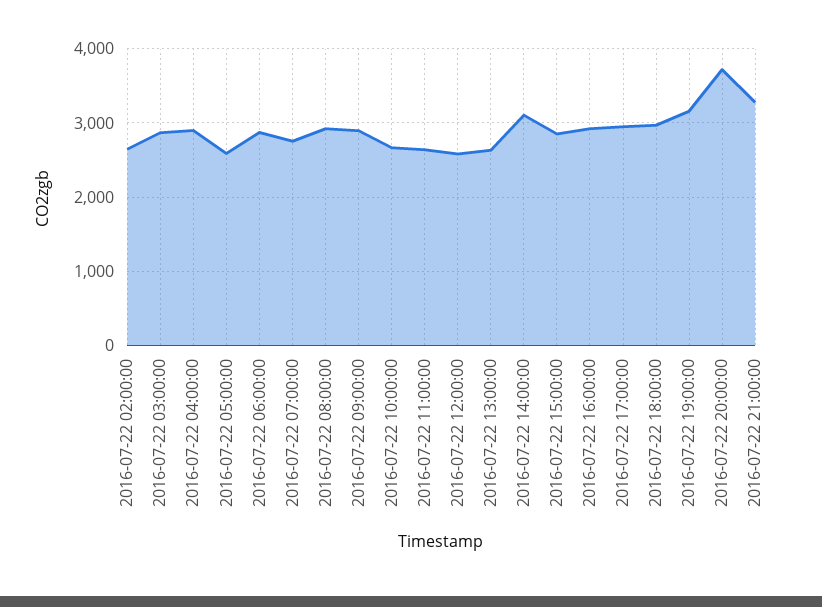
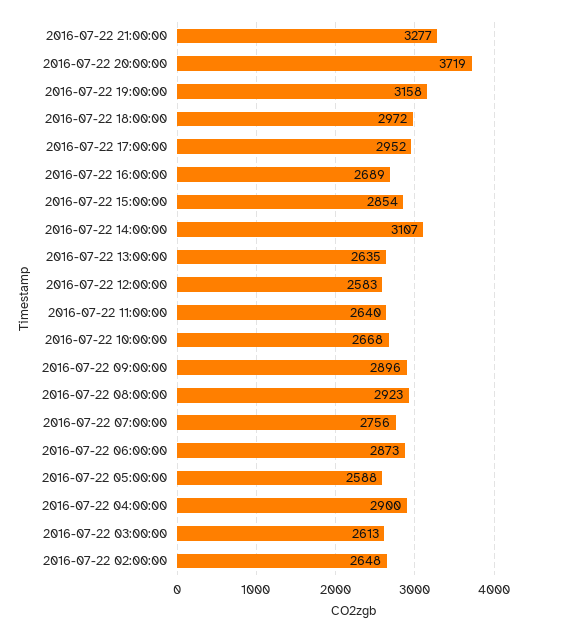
2016-07-22 03:00:00: 2900 -> 2613
2016-07-22 16:00:00: 2900 -> 2689

